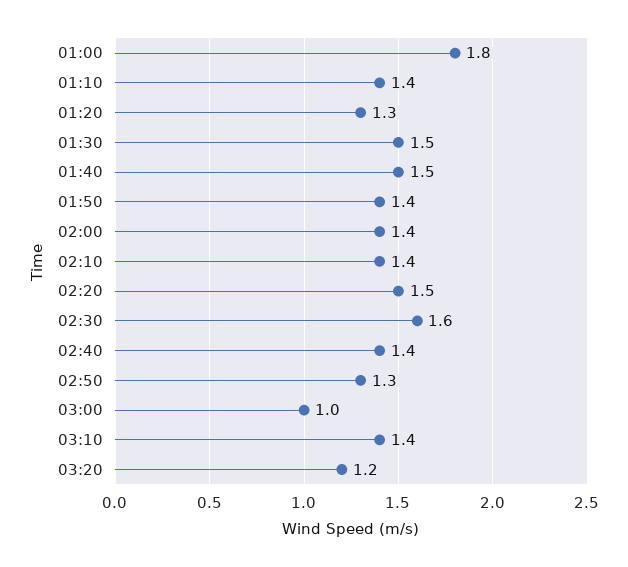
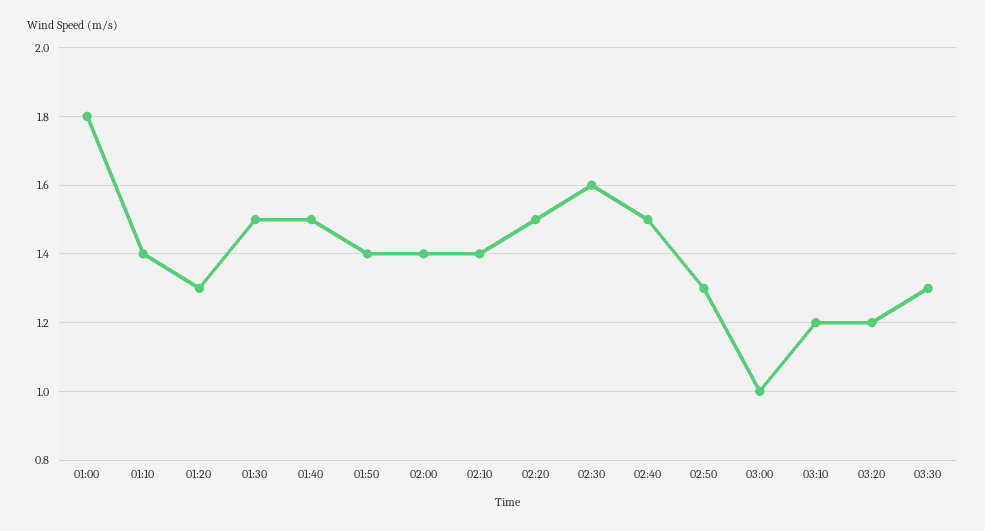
02:40: 1.4 -> 1.5
03:10: 1.4 -> 1.2
03:30: none -> 1.3

